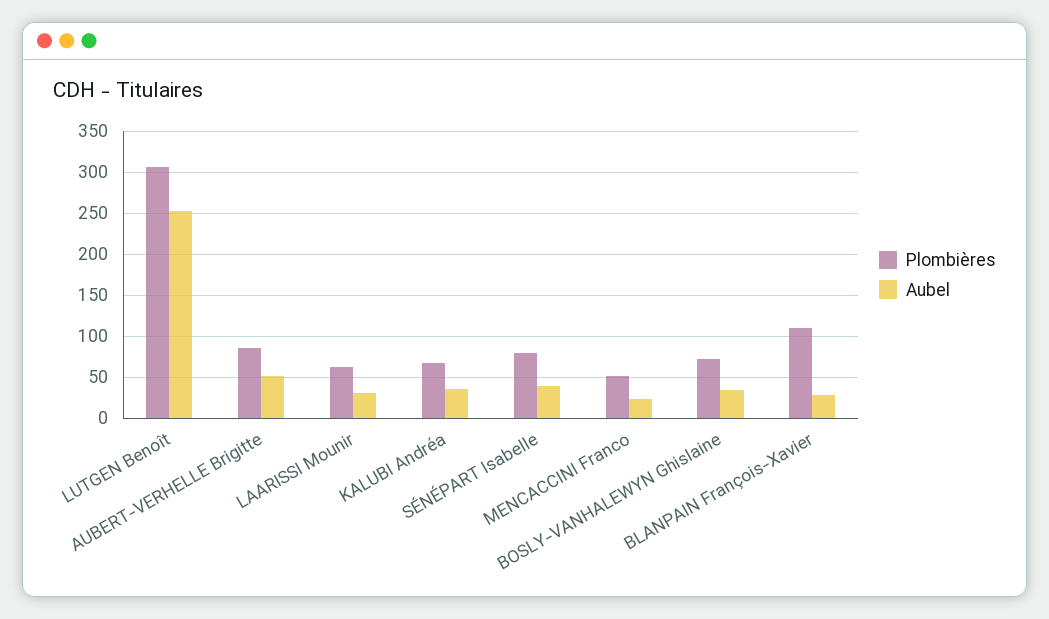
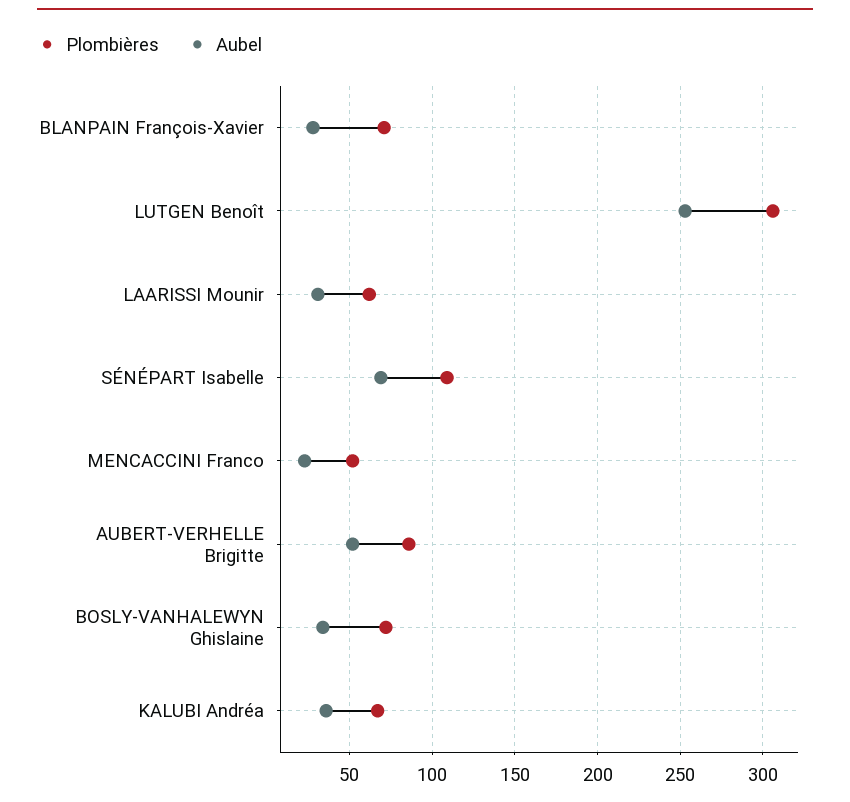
Plombières, SÉNÉPART Isabelle: 80 -> 110
Aubel, SÉNÉPART Isabelle: 40 -> 70
Plombières, BLANPAIN François-Xavier: 110 -> 70

